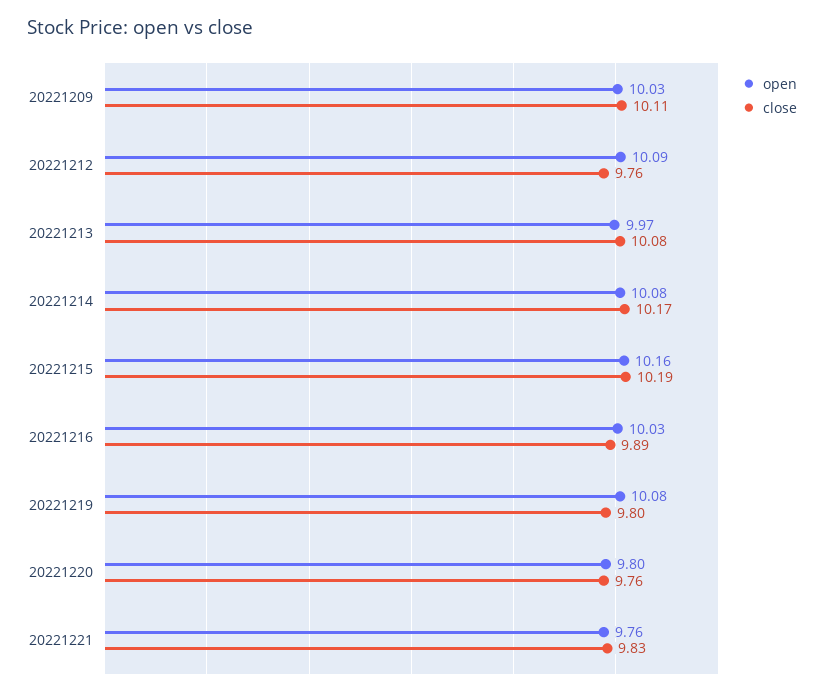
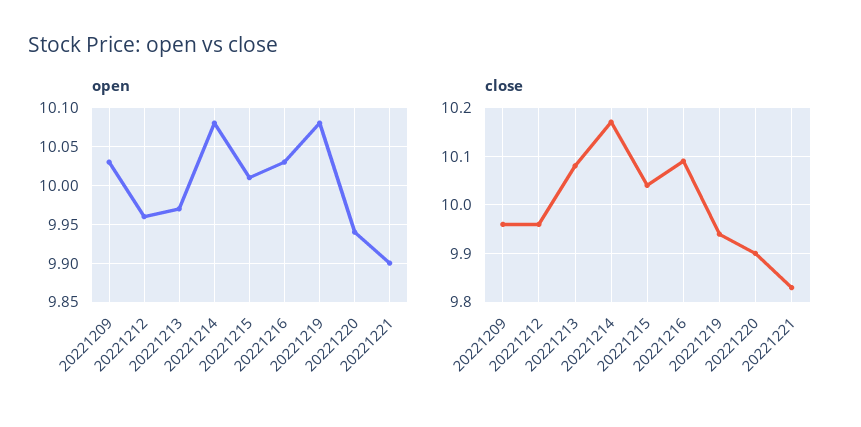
close, 20221209: 10.11 -> 9.95
open, 20221212: 10.09 -> 9.96
close, 20221212: 9.76 -> 9.95
open, 20221215: 10.16 -> 10.01
close, 20221215: 10.19 -> 10.05
close, 20221216: 9.89 -> 10.1
close, 20221219: 9.8 -> 9.95
open, 20221220: 9.8 -> 9.94
close, 20221220: 9.76 -> 9.9
open, 20221221: 9.76 -> 9.9

